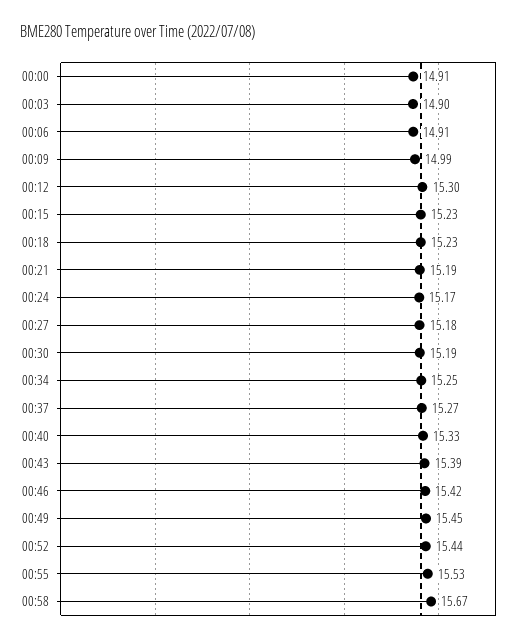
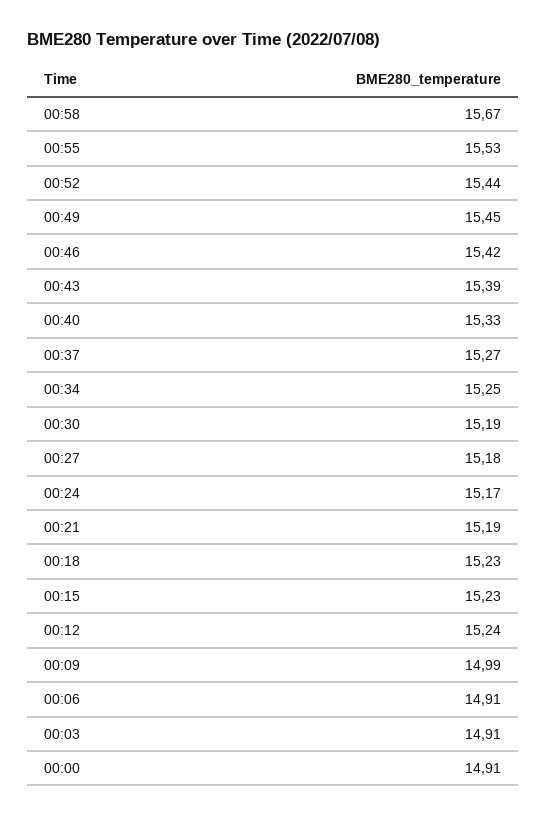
00:03: 14.9 -> 14.91
00:12: 15.3 -> 15.24

